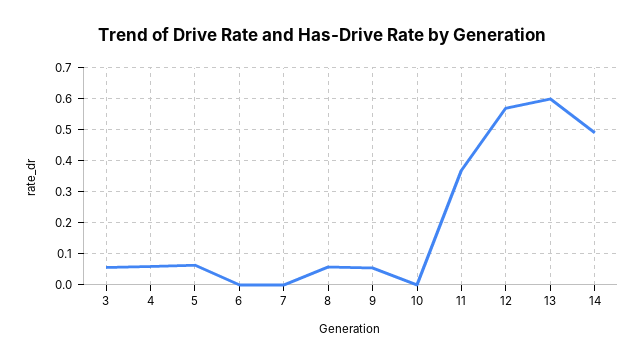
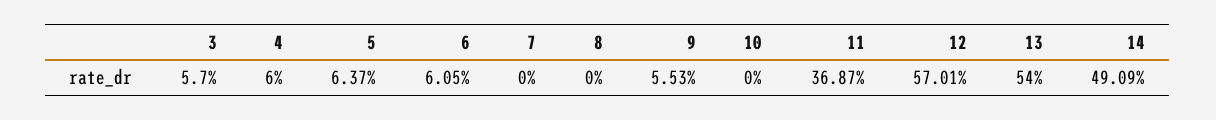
6: 0 -> 0.0605
8: 0.06 -> 0
13: 0.6 -> 0.54

